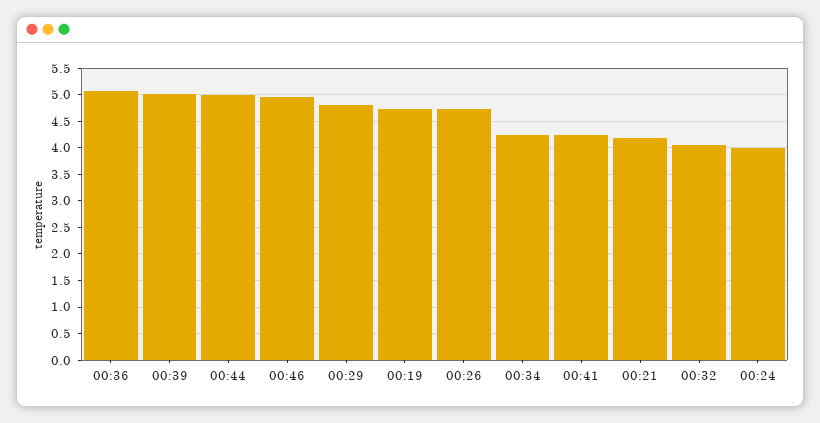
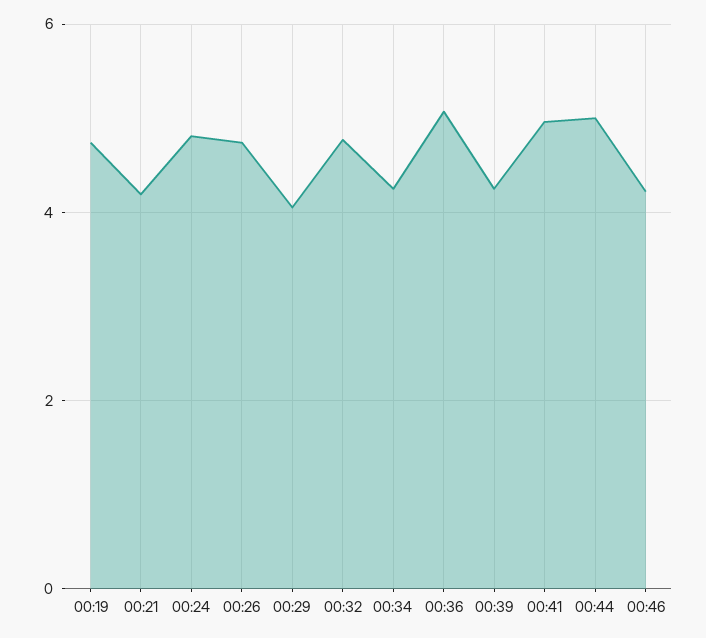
00:39: 5 -> 4.2
00:46: 5 -> 4.2
00:29: 4.75 -> 4
00:41: 4.25 -> 5
00:32: 4 -> 4.8
00:24: 4 -> 4.8

